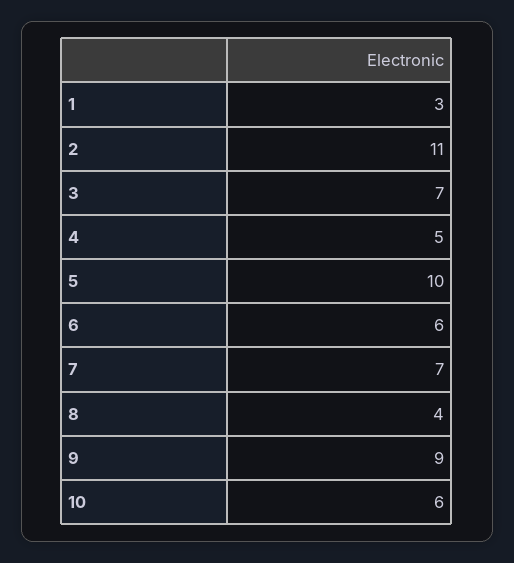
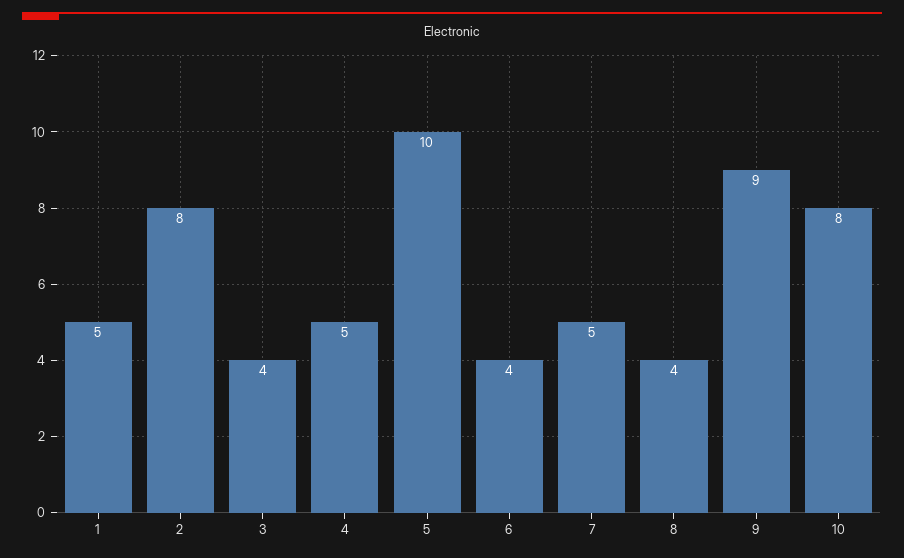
1: 3 -> 5
2: 11 -> 8
3: 7 -> 4
6: 6 -> 4
7: 7 -> 5
10: 6 -> 8

